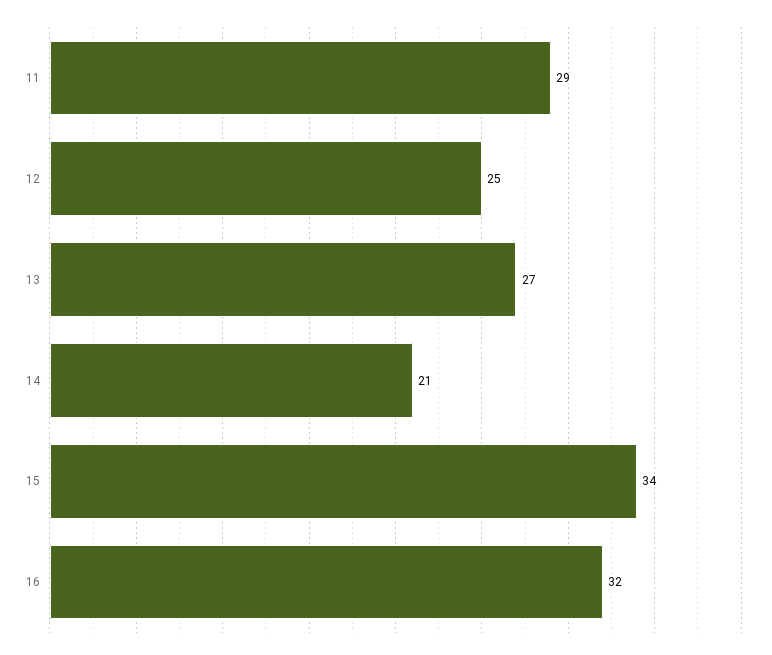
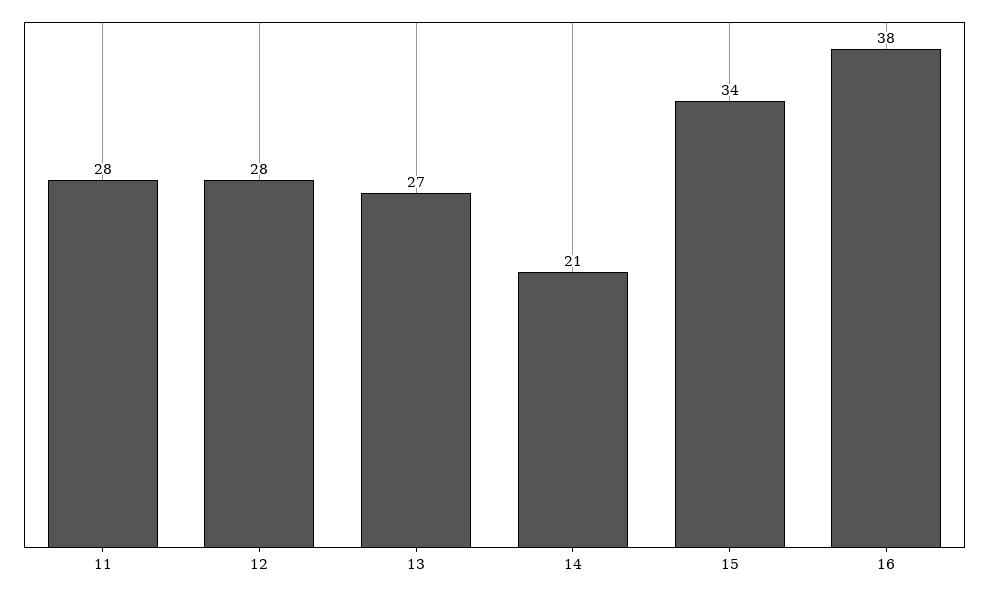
11: 29 -> 28
12: 25 -> 28
16: 32 -> 38

